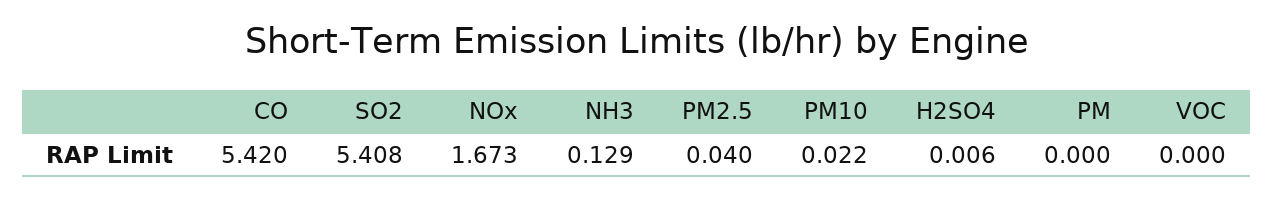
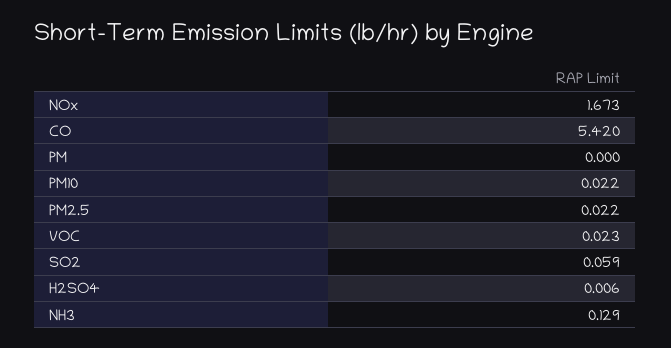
SO2: 5.408 -> 0.059
PM2.5: 0.04 -> 0.022
VOC: 0 -> 0.023

